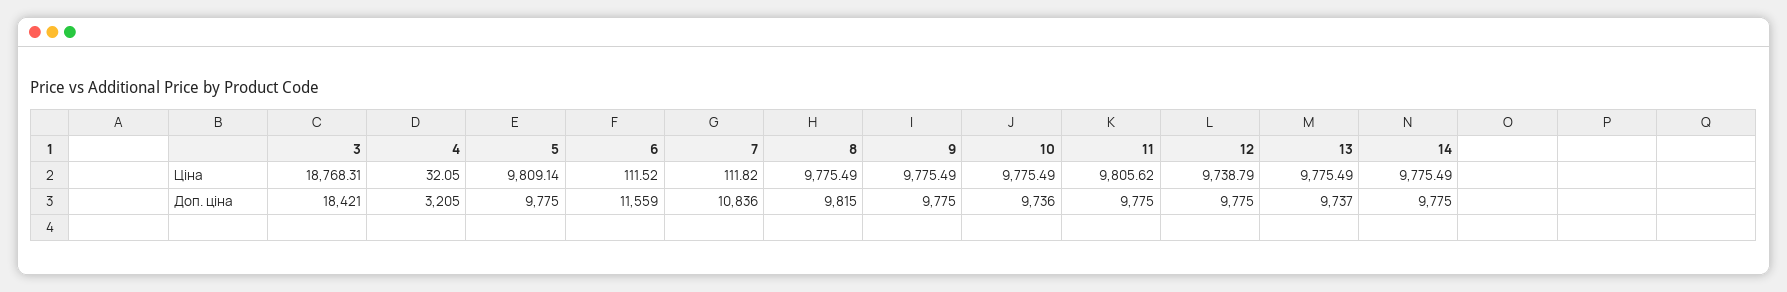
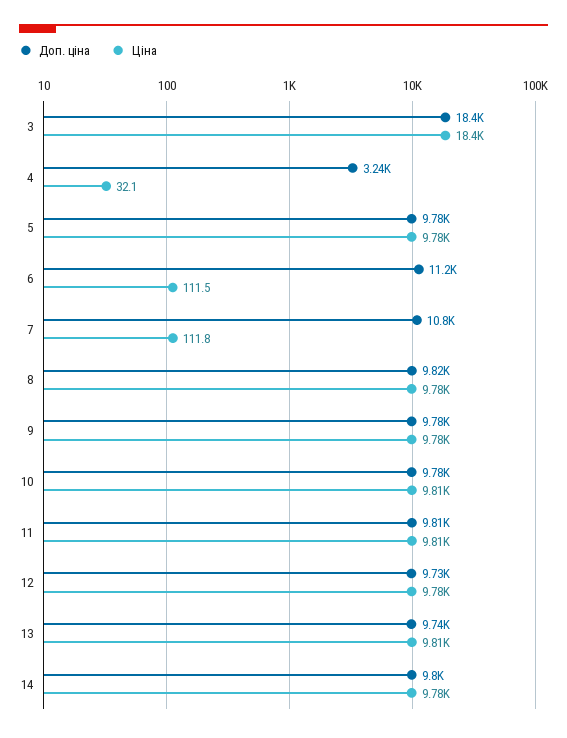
Ціна, 3: 18768.31 -> 18400
Ціна, 5: 9809.14 -> 9780
Ціна, 10: 9775.49 -> 9810
Ціна, 12: 9738.79 -> 9780
Ціна, 13: 9775.49 -> 9810
Доп. ціна, 4: 3205 -> 3240
Доп. ціна, 6: 11559 -> 11200
Доп. ціна, 10: 9736 -> 9780
Доп. ціна, 11: 9775 -> 9810
Доп. ціна, 12: 9775 -> 9730
Доп. ціна, 14: 9775 -> 9800

